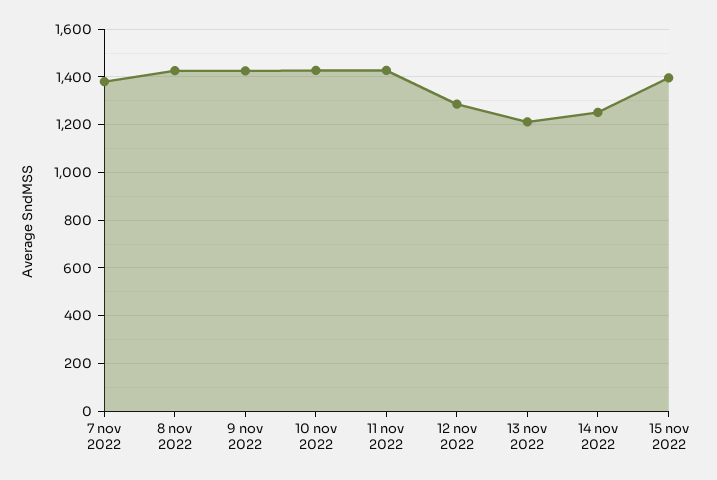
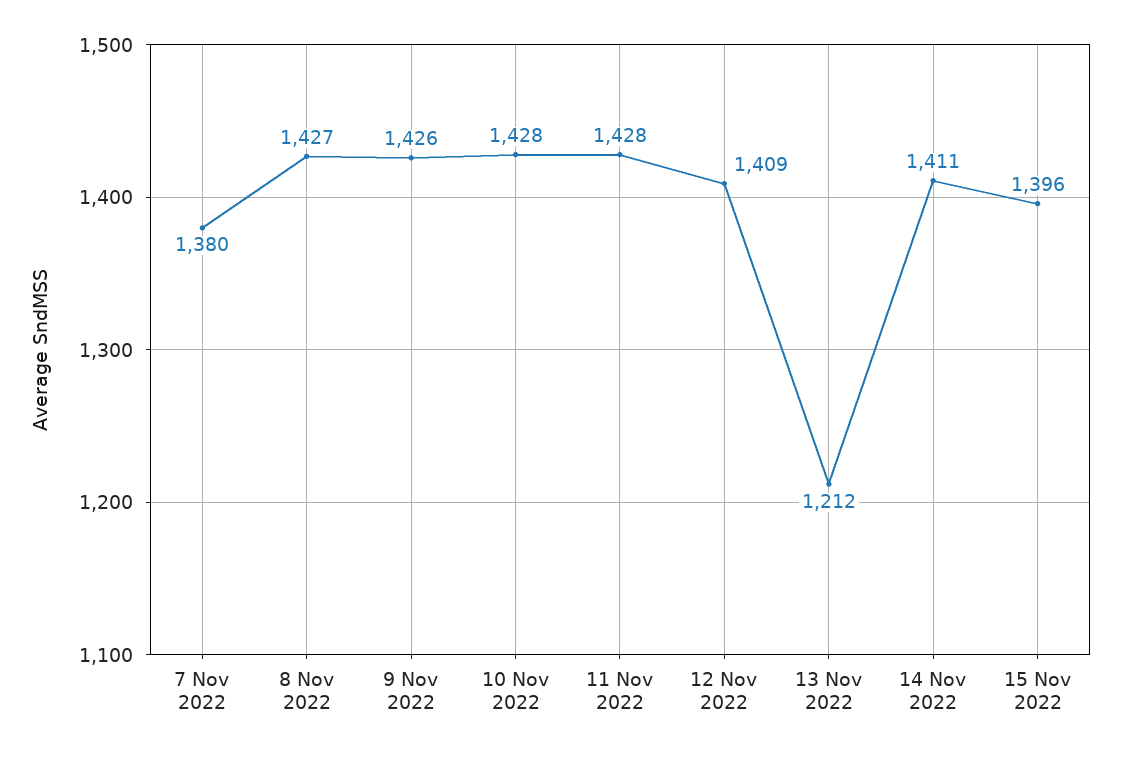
12 nov 2022: 1300 -> 1409
14 nov 2022: 1250 -> 1411

